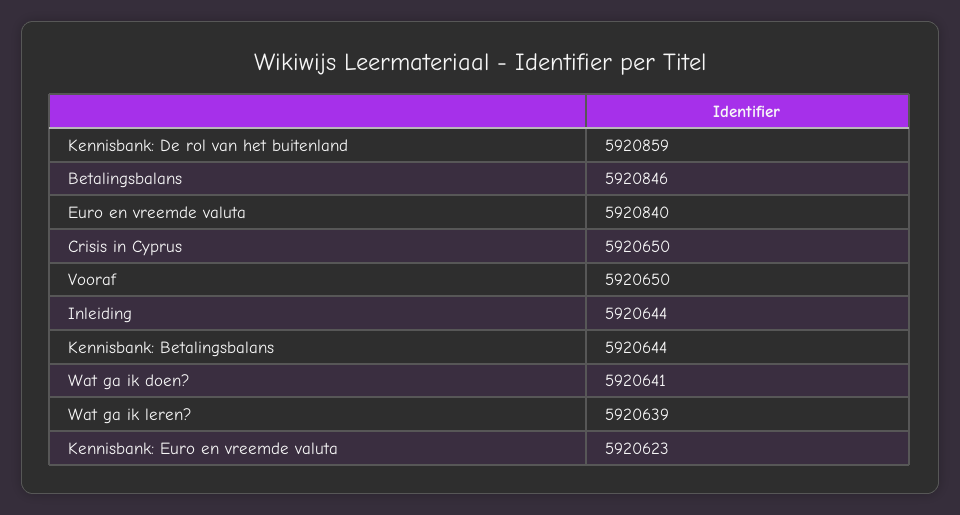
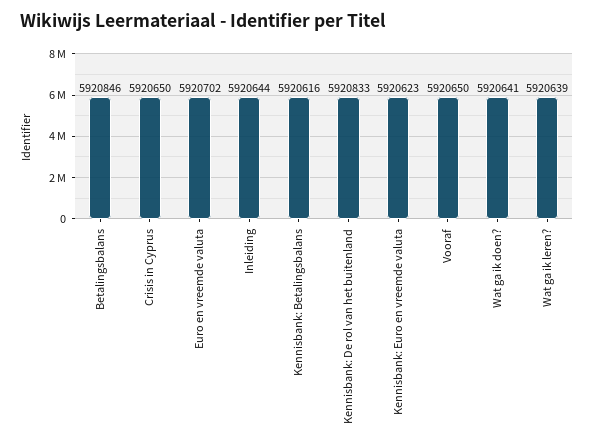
Kennisbank: De rol van het buitenland: 5920859 -> 5920833
Euro en vreemde valuta: 5920840 -> 5920702
Kennisbank: Betalingsbalans: 5920644 -> 5920616

